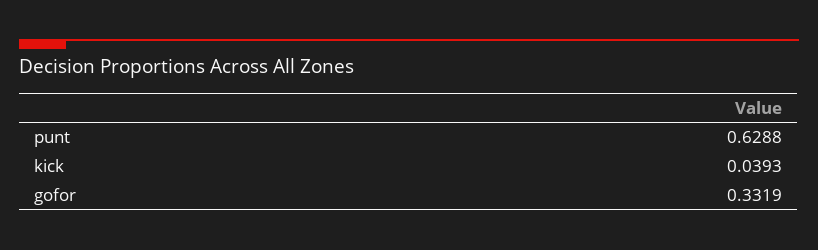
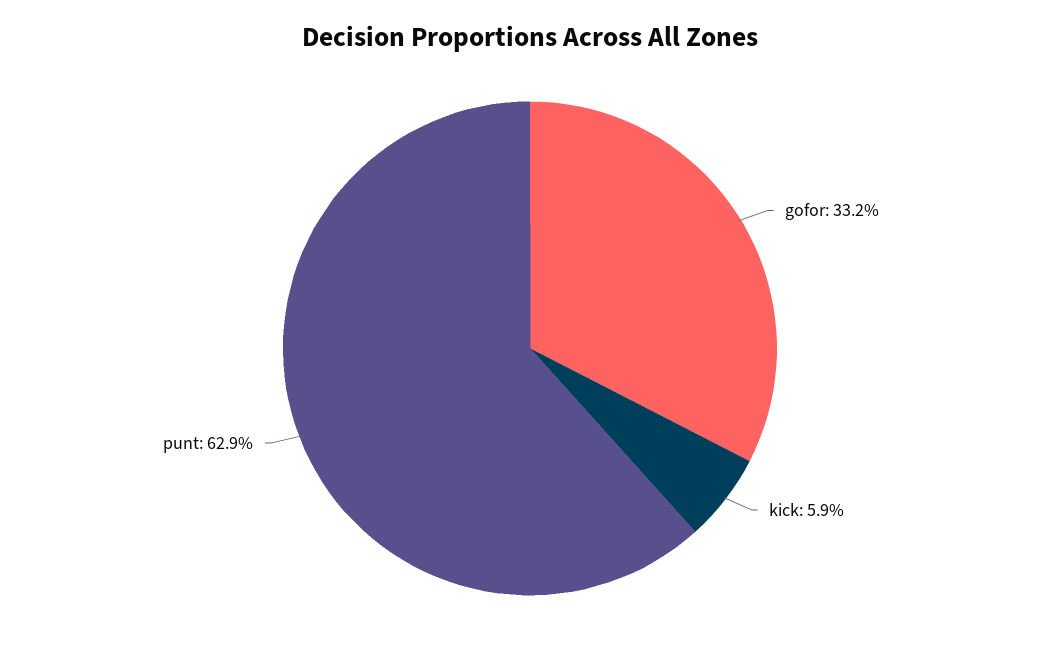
kick: 0.0393 -> 0.059

